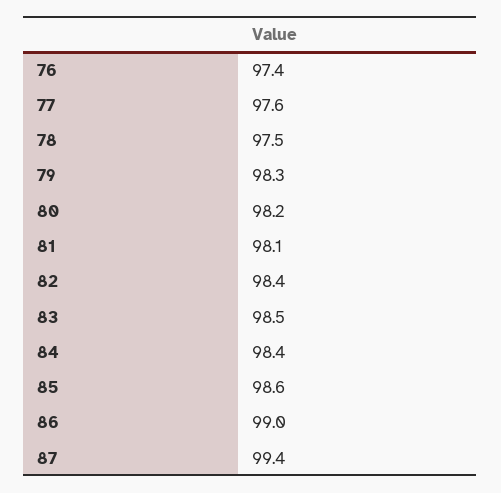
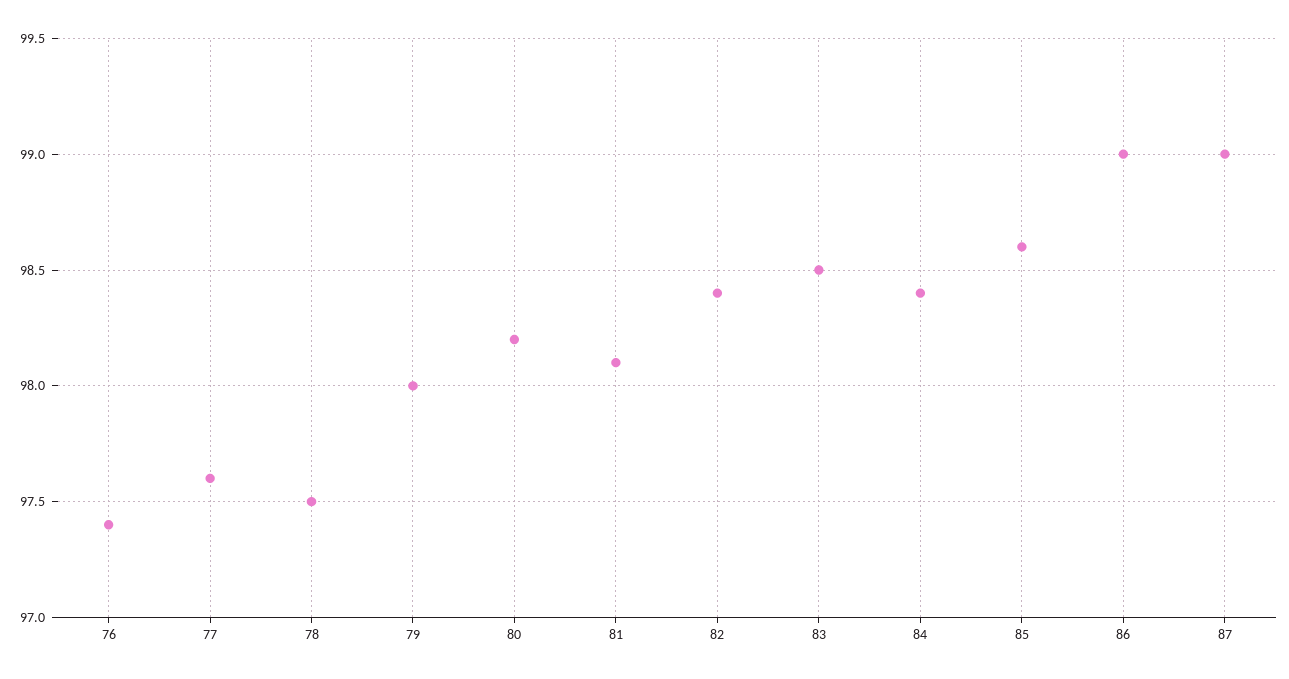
79: 98.3 -> 98
87: 99.4 -> 99

